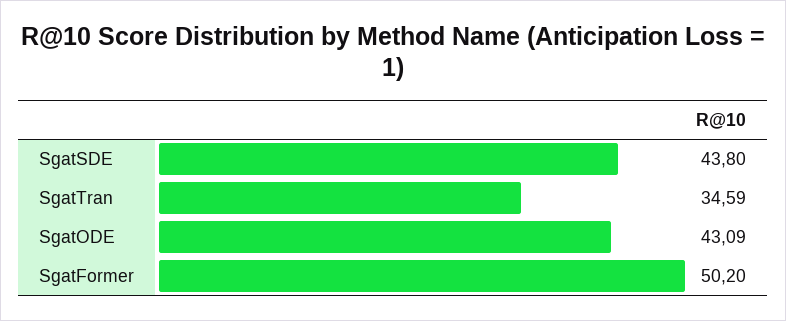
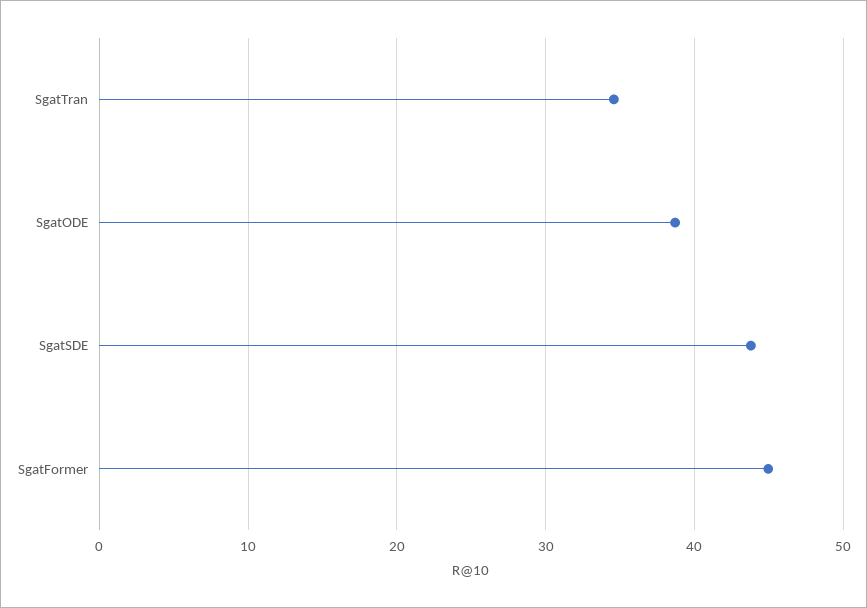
SgatODE: 43.09 -> 39
SgatFormer: 50.2 -> 45

